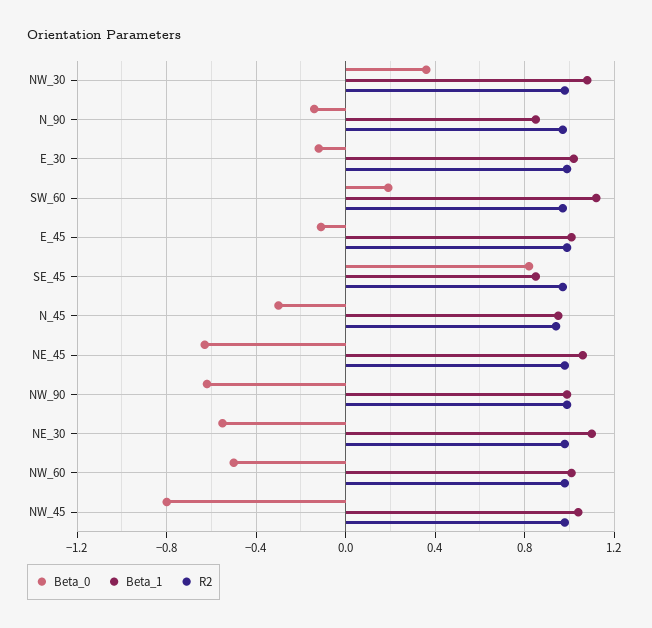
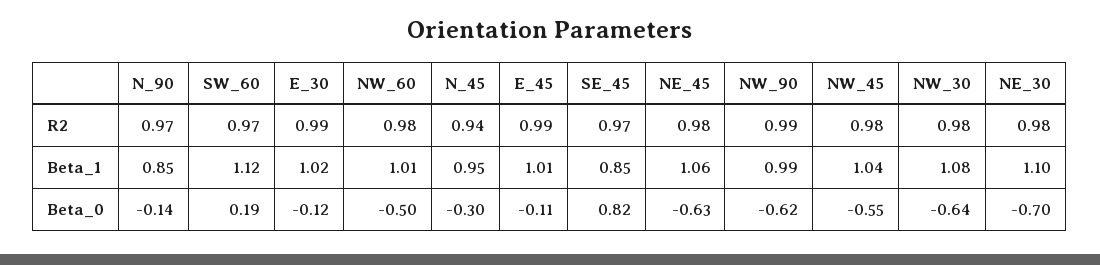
Beta_0, NW_30: 0.35 -> -0.64
Beta_0, NE_30: -0.55 -> -0.7
Beta_0, NW_45: -0.8 -> -0.55

